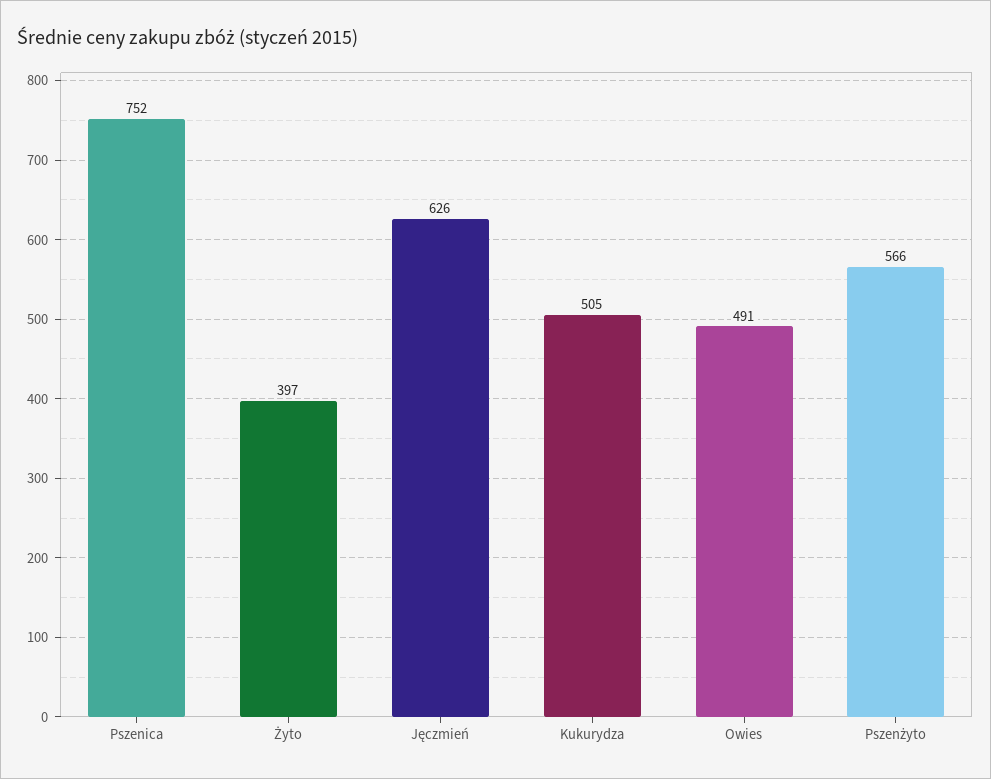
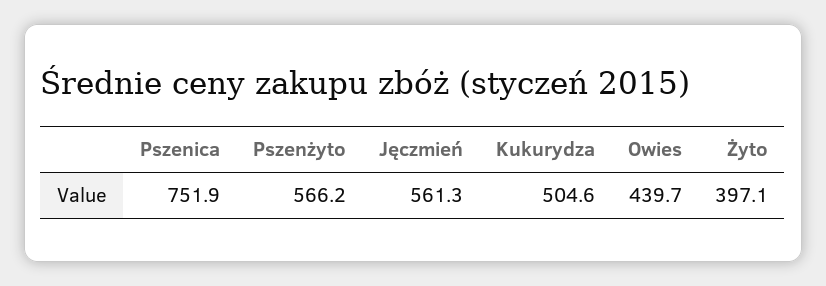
Jęczmień: 626 -> 561.3
Owies: 491 -> 439.7

